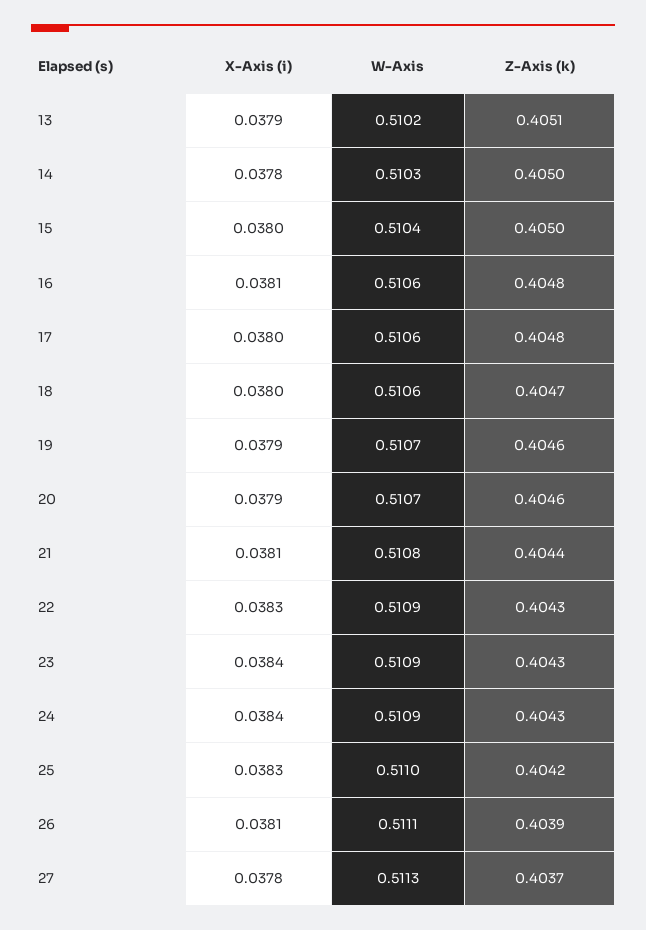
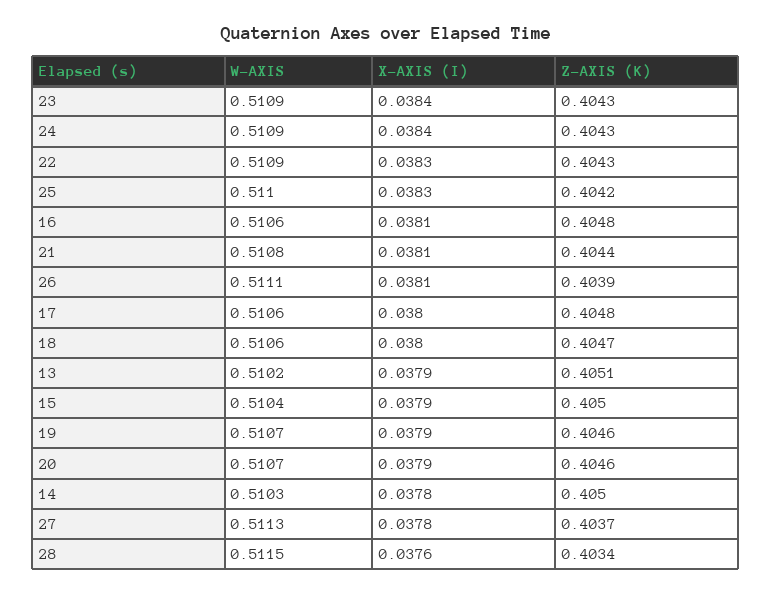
X-Axis (i), 15: 0.038 -> 0.0379
W-Axis, 28: none -> 0.5115
X-Axis (i), 28: none -> 0.0376
Z-Axis (k), 28: none -> 0.4034

